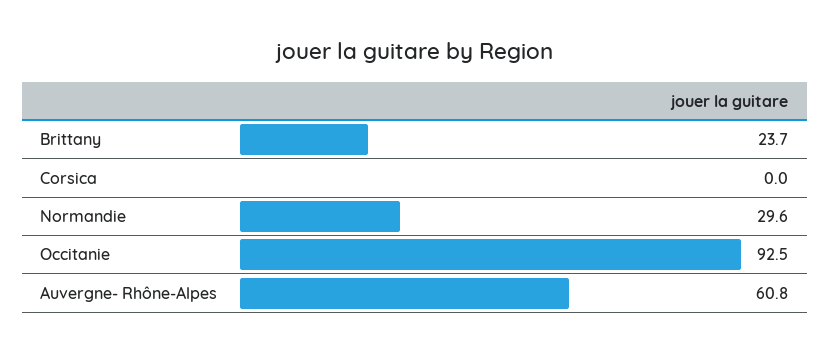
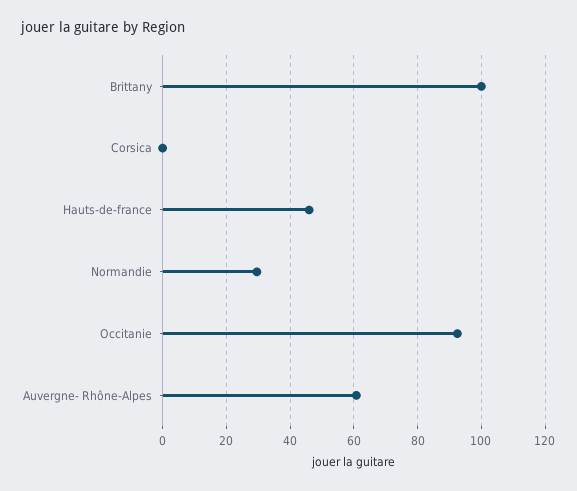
Brittany: 23.7 -> 100
Hauts-de-france: none -> 46

